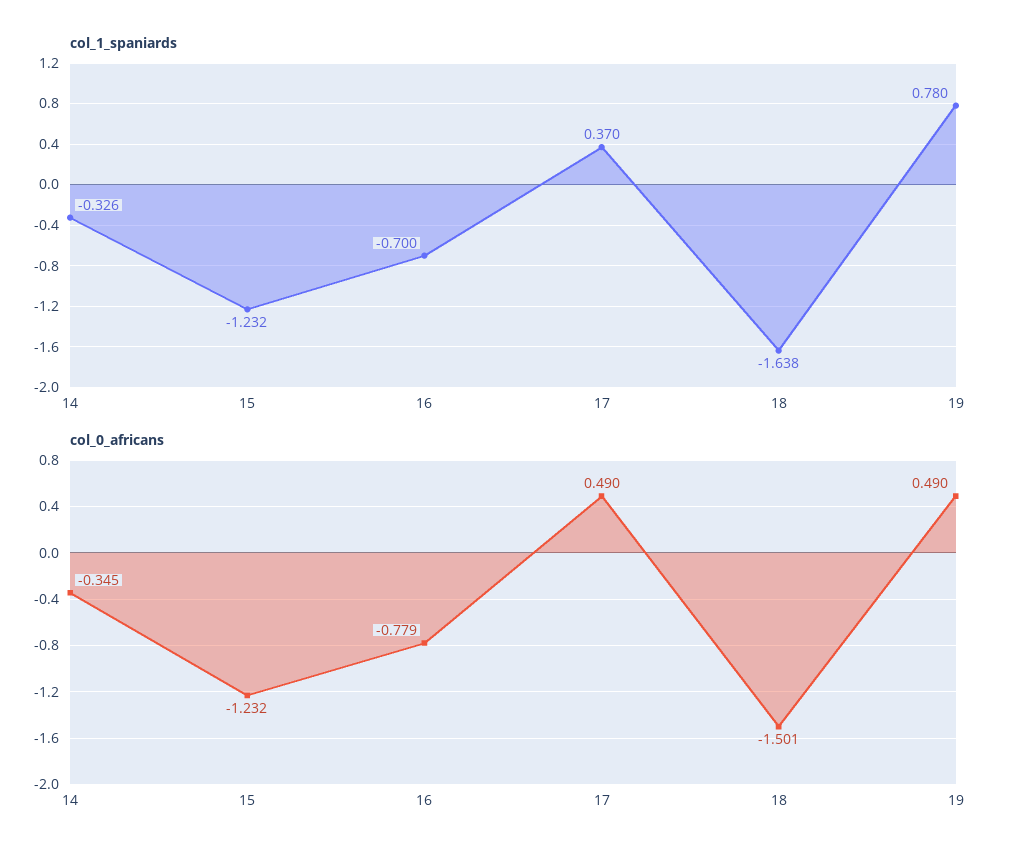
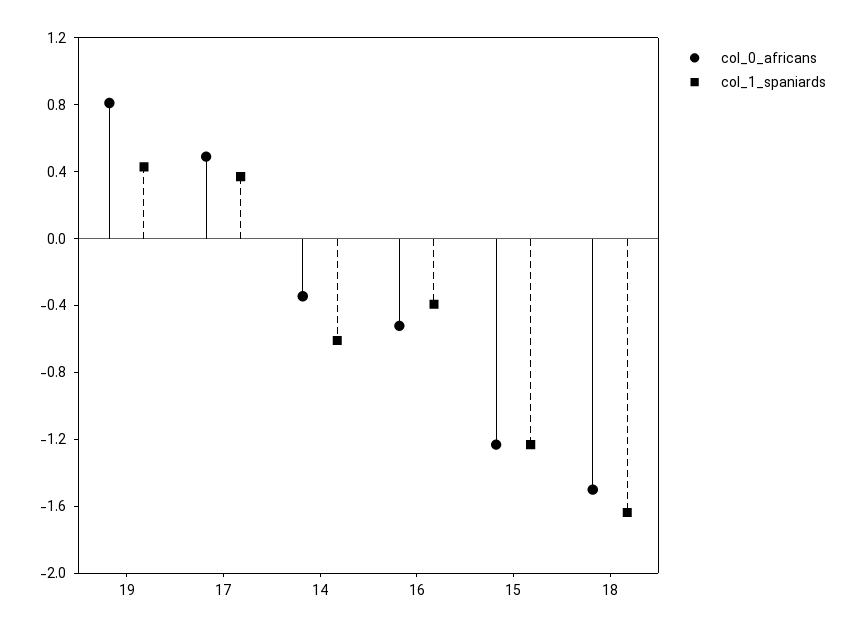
col_1_spaniards, 14: -0.326 -> -0.6
col_1_spaniards, 16: -0.7 -> -0.4
col_1_spaniards, 19: 0.78 -> 0.4
col_0_africans, 16: -0.779 -> -0.5
col_0_africans, 19: 0.49 -> 0.8

